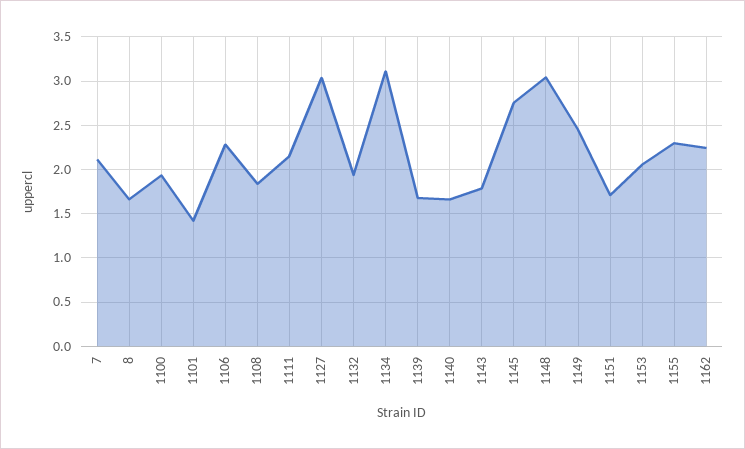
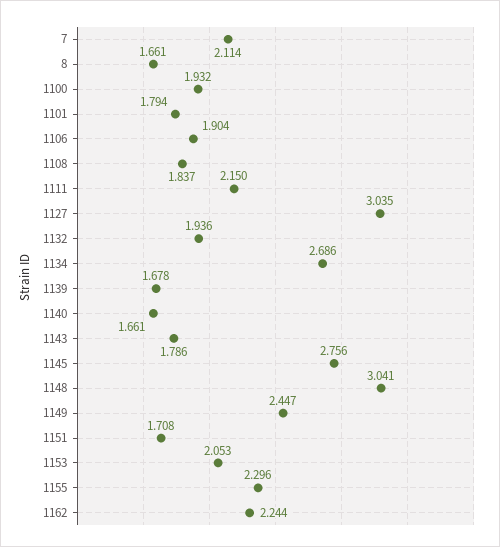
1101: 1.4 -> 1.794
1106: 2.3 -> 1.904
1134: 3.1 -> 2.686

